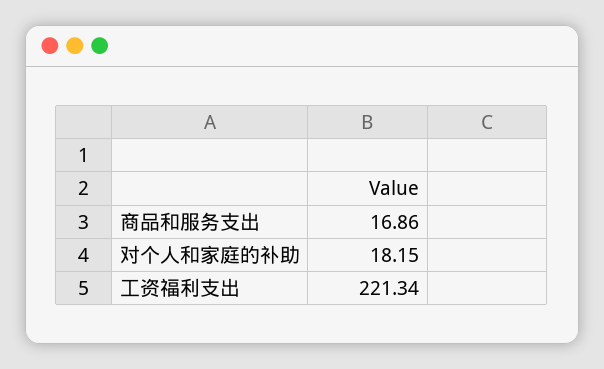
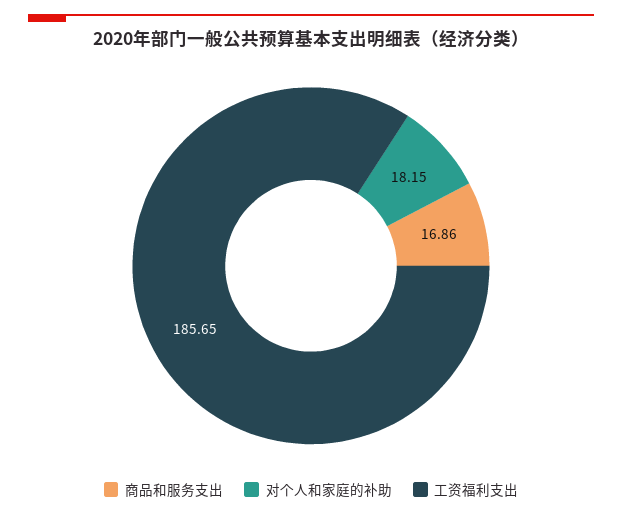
工资福利支出: 221.34 -> 185.65

